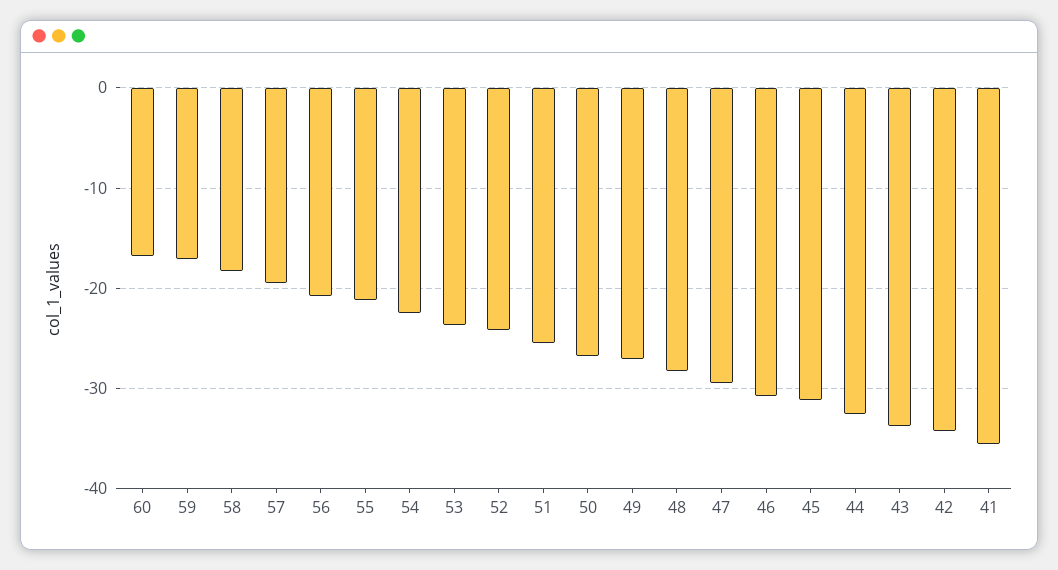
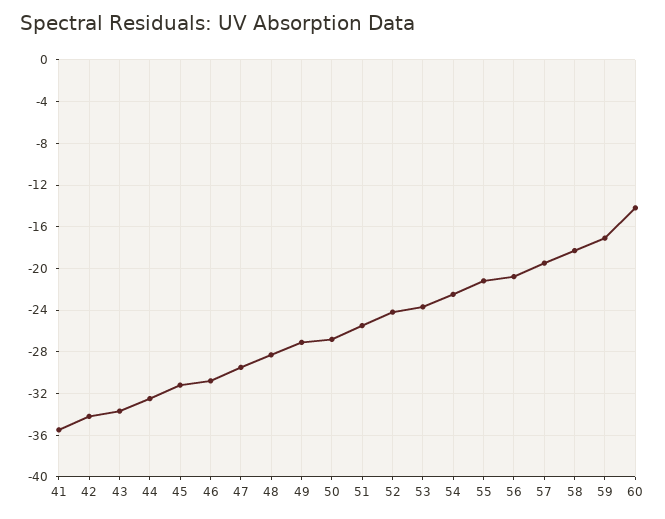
60: -17 -> -14

